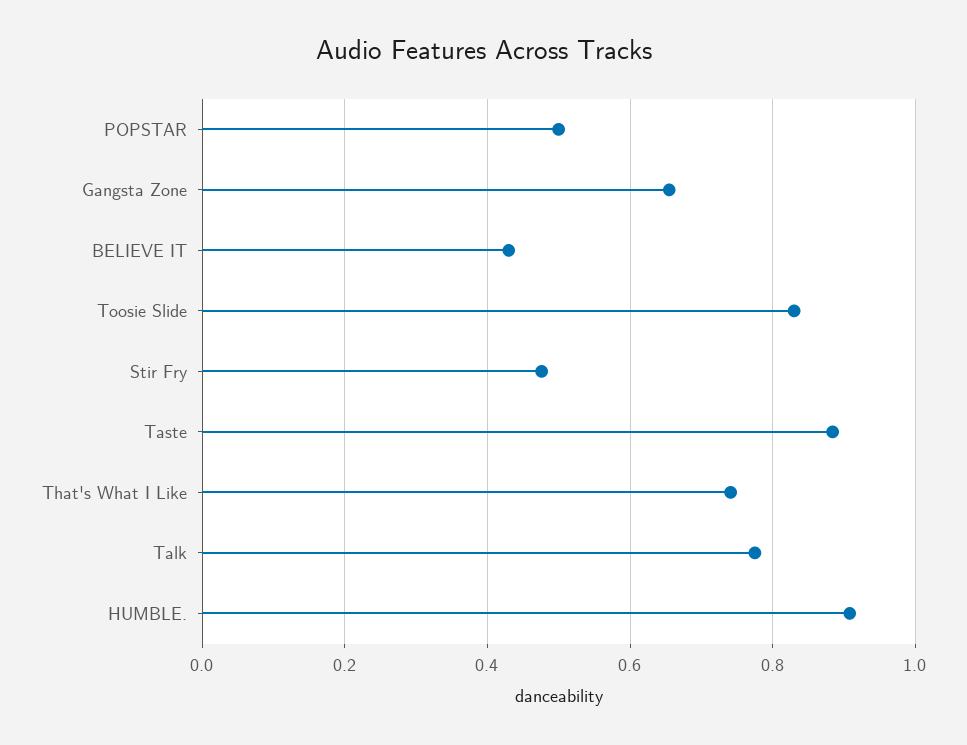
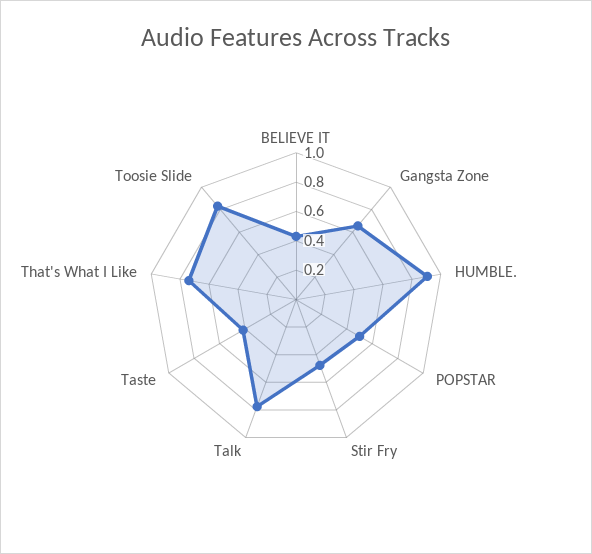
Taste: 0.88 -> 0.4

